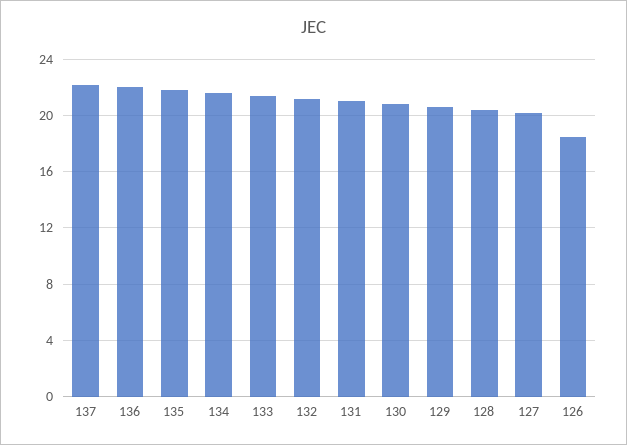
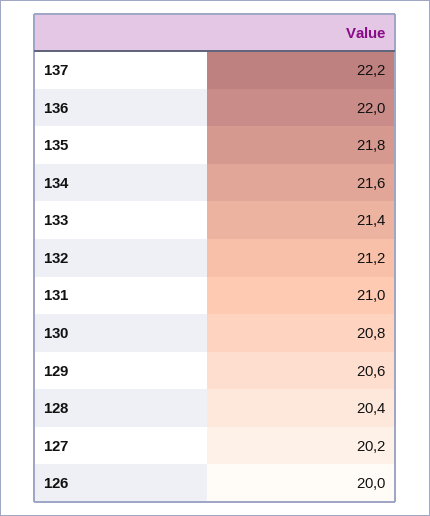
126: 18.5 -> 20

